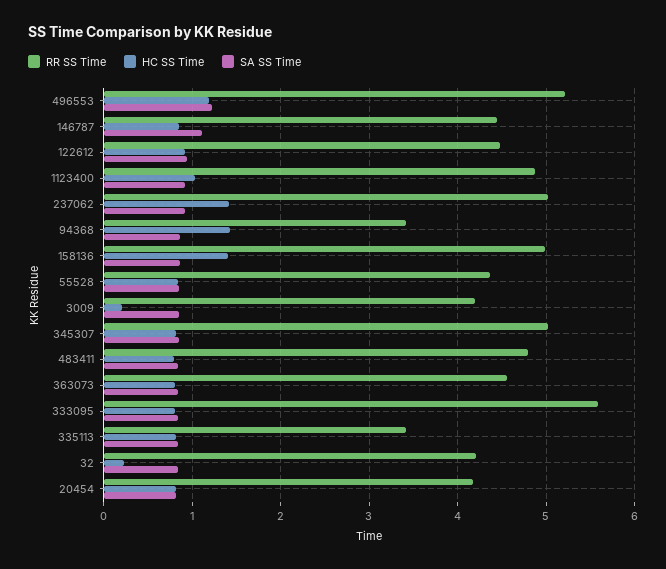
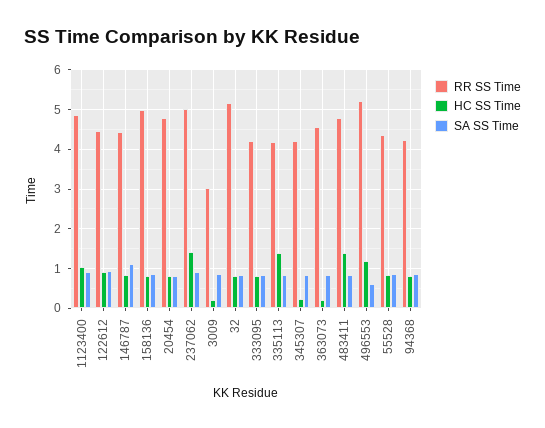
SA SS Time, 496553: 1.2 -> 0.6
RR SS Time, 94368: 3.4 -> 4.2
HC SS Time, 94368: 1.4 -> 0.8
HC SS Time, 158136: 1.4 -> 0.8
RR SS Time, 3009: 4.2 -> 3
RR SS Time, 345307: 5 -> 4.2
HC SS Time, 345307: 0.8 -> 0.2
HC SS Time, 483411: 0.8 -> 1.4
HC SS Time, 363073: 0.8 -> 0.2
RR SS Time, 333095: 5.6 -> 4.2
RR SS Time, 335113: 3.4 -> 4.2
HC SS Time, 335113: 0.8 -> 1.4
RR SS Time, 32: 4.2 -> 5.2
HC SS Time, 32: 0.2 -> 0.8
RR SS Time, 20454: 4.2 -> 4.8

